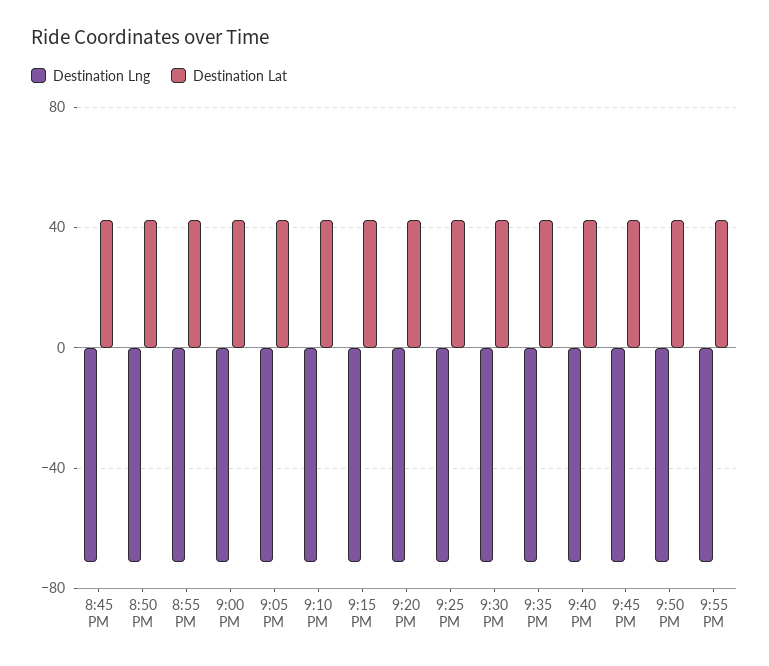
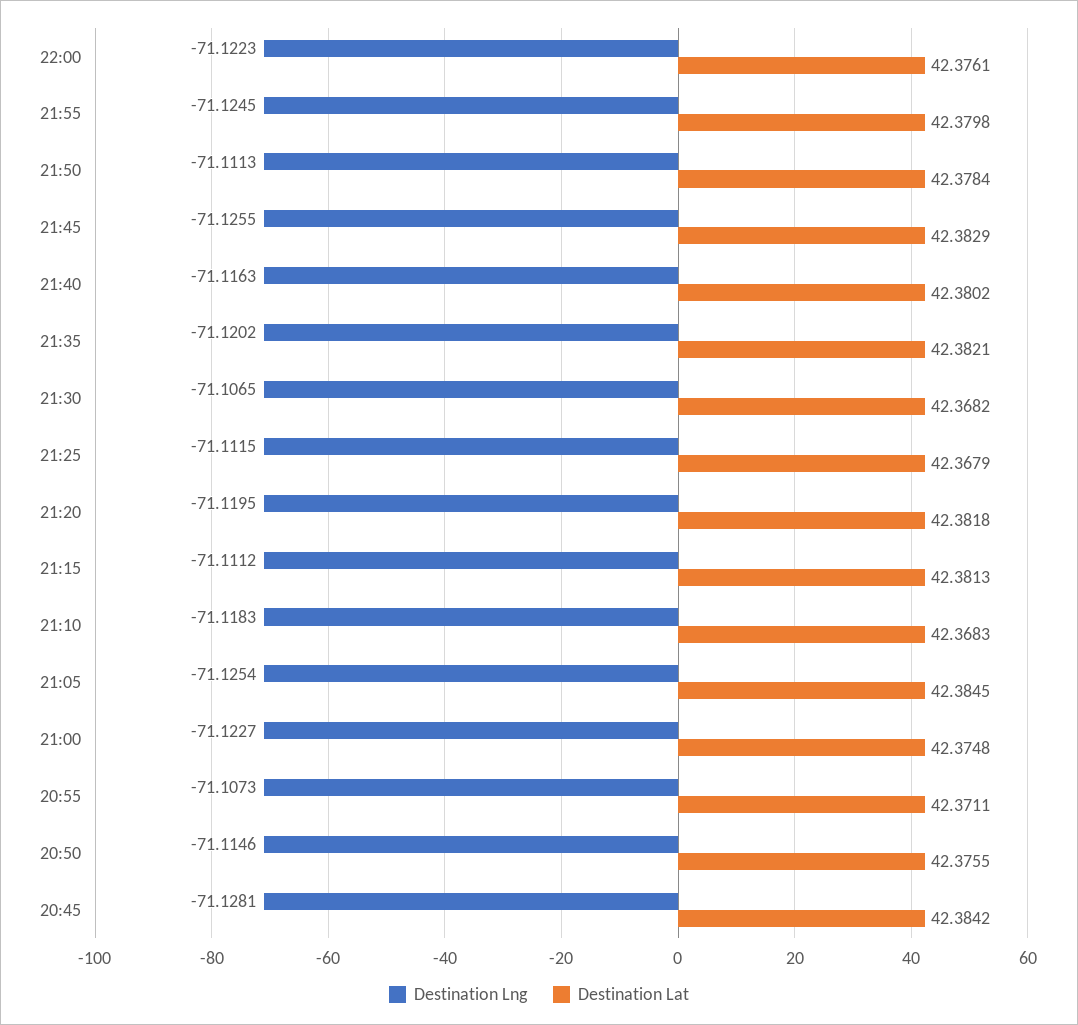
Destination Lng, 22:00: none -> -71.1223
Destination Lat, 22:00: none -> 42.3761

